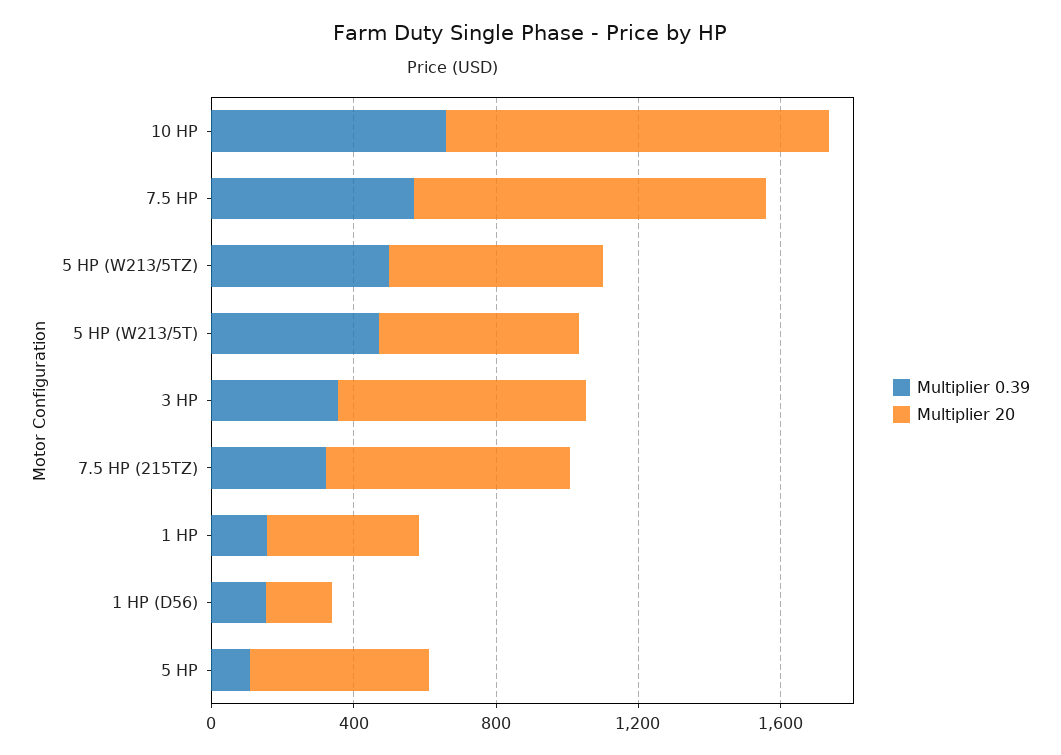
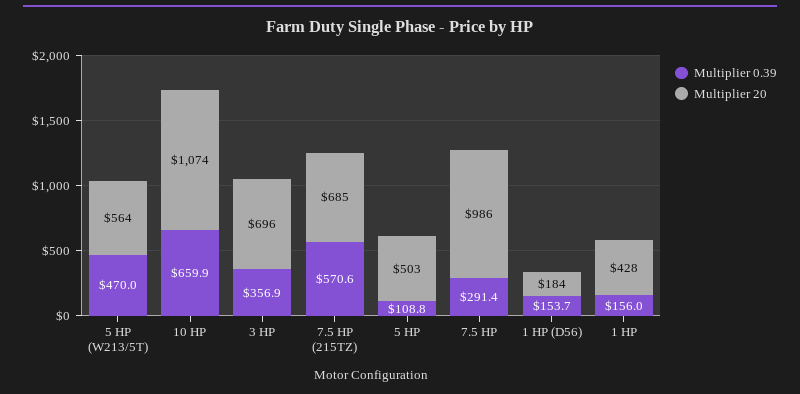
Multiplier 0.39, 7.5 HP: 600 -> 291.4
Multiplier 0.39, 5 HP (W213/5TZ): 500 -> none
Multiplier 20, 5 HP (W213/5TZ): 600 -> none
Multiplier 0.39, 7.5 HP (215TZ): 300 -> 570.6

